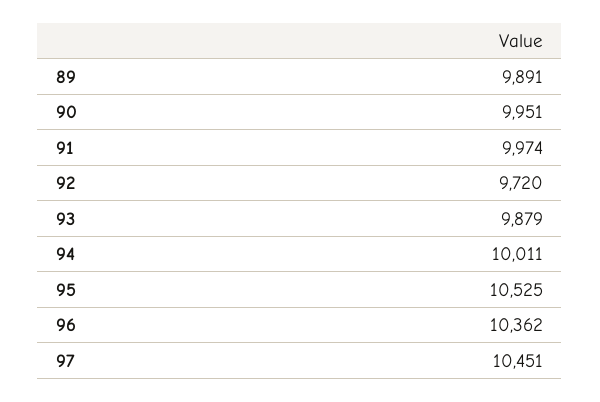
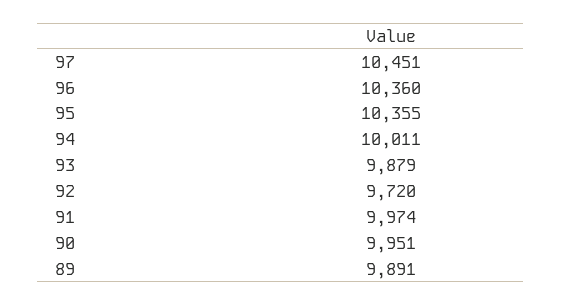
95: 10525 -> 10355
96: 10362 -> 10360

